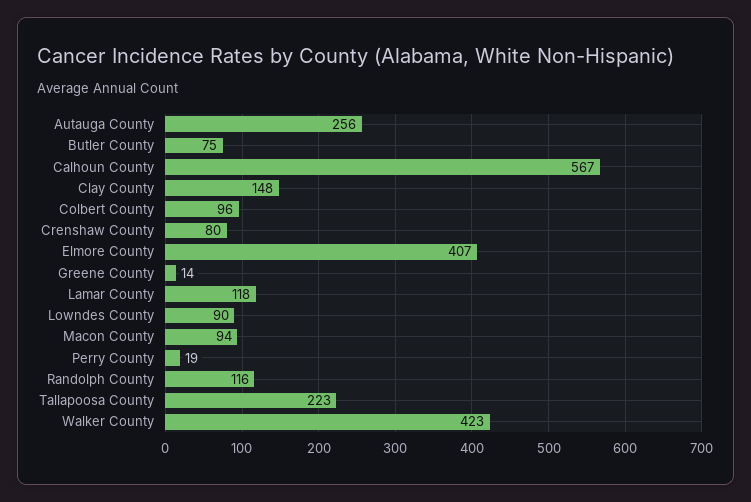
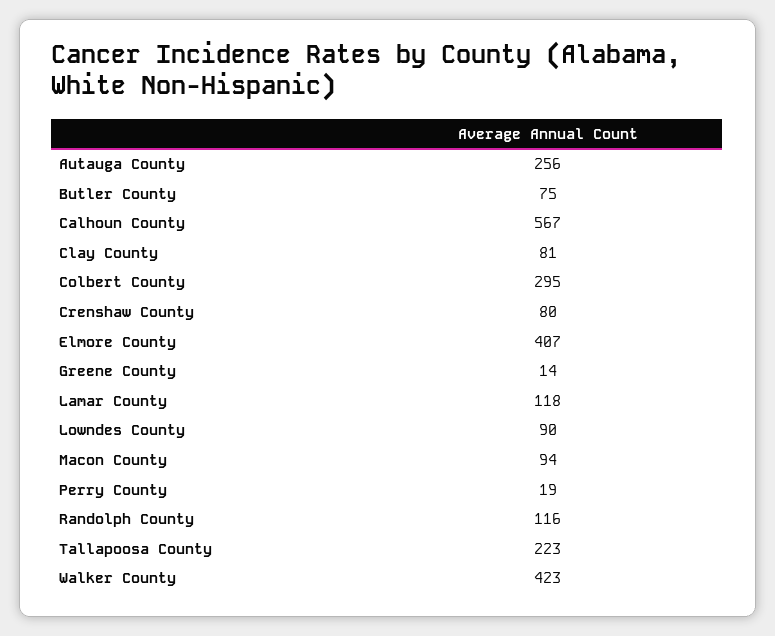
Clay County: 148 -> 81
Colbert County: 96 -> 295

